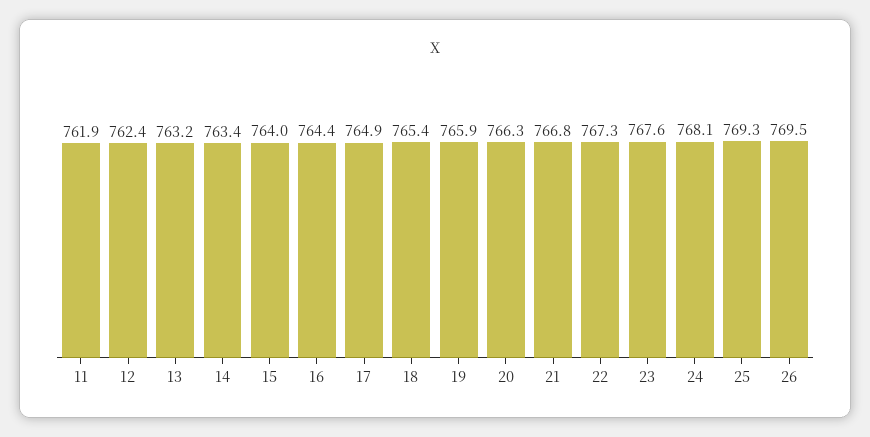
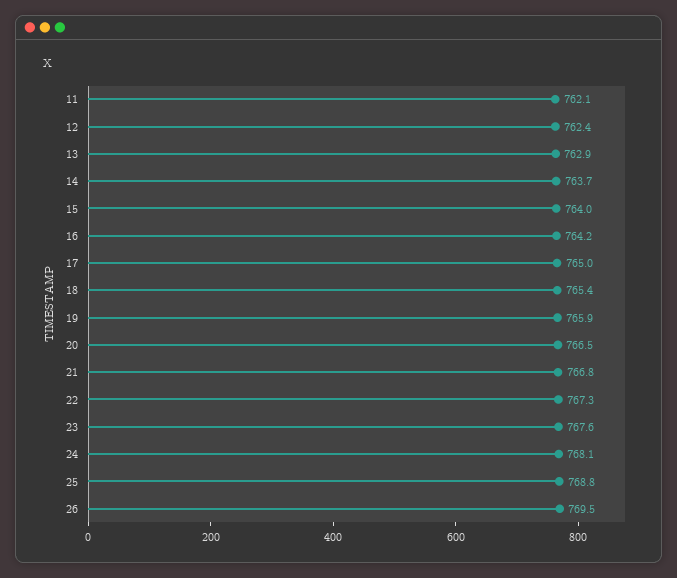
11: 761.9 -> 762.1
13: 763.2 -> 762.9
14: 763.4 -> 763.7
16: 764.4 -> 764.2
17: 764.9 -> 765
20: 766.3 -> 766.5
25: 769.3 -> 768.8

